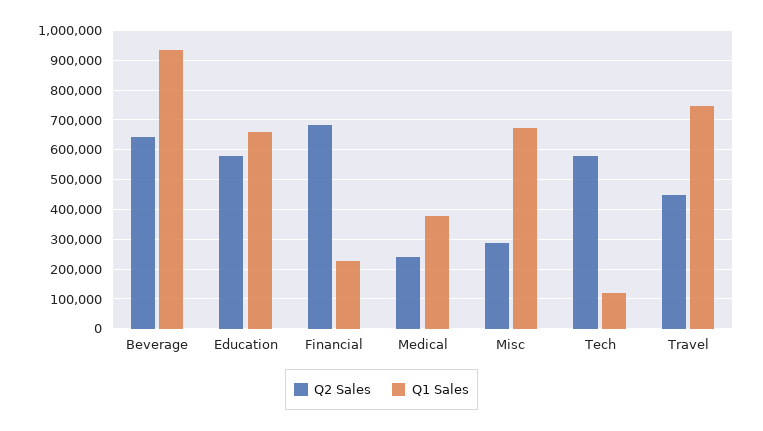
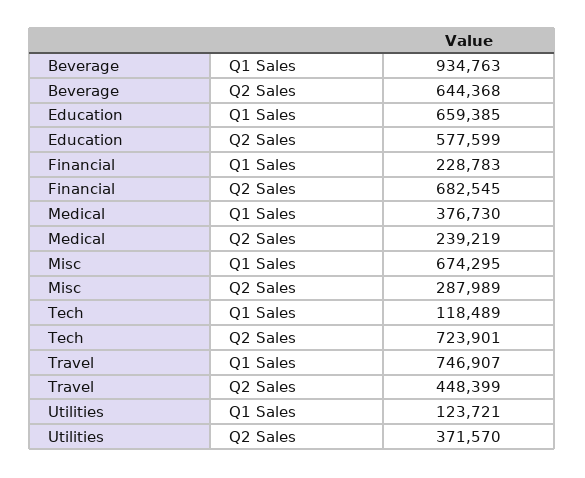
Q2 Sales, Tech: 575000 -> 723901
Q1 Sales, Utilities: none -> 123721
Q2 Sales, Utilities: none -> 371570

